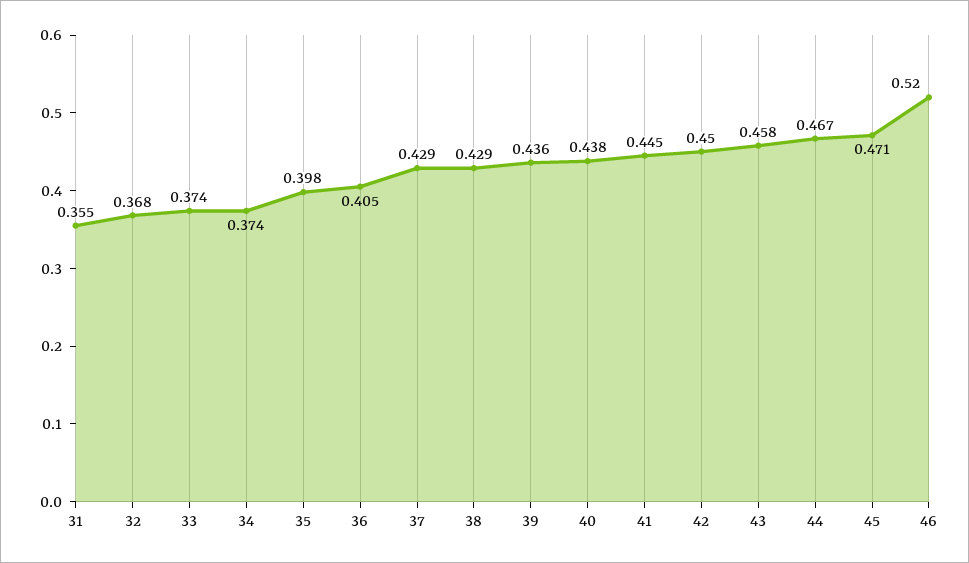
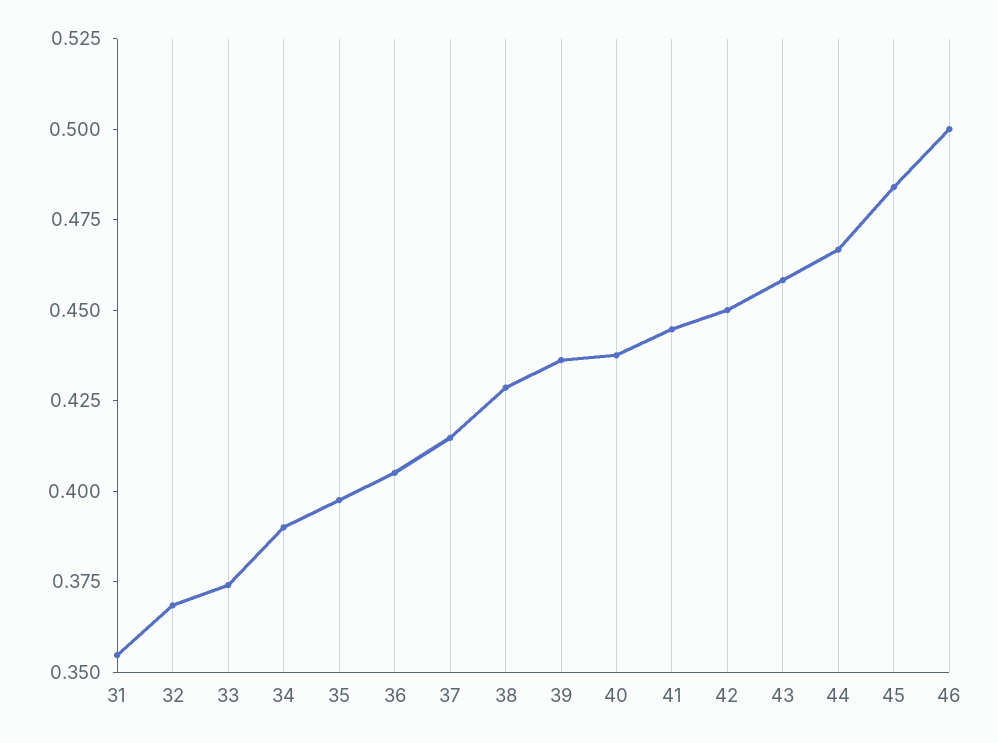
34: 0.374 -> 0.39
37: 0.429 -> 0.415
45: 0.471 -> 0.485
46: 0.52 -> 0.5

